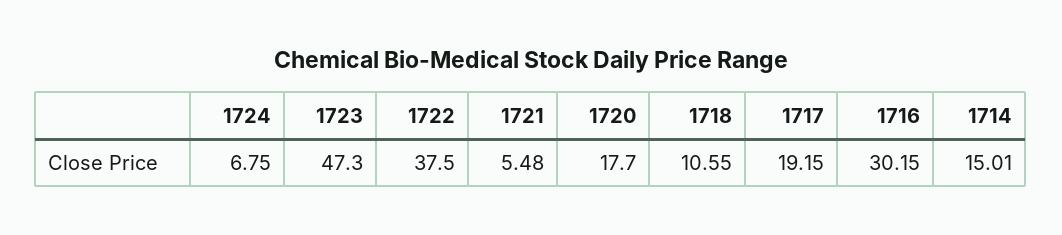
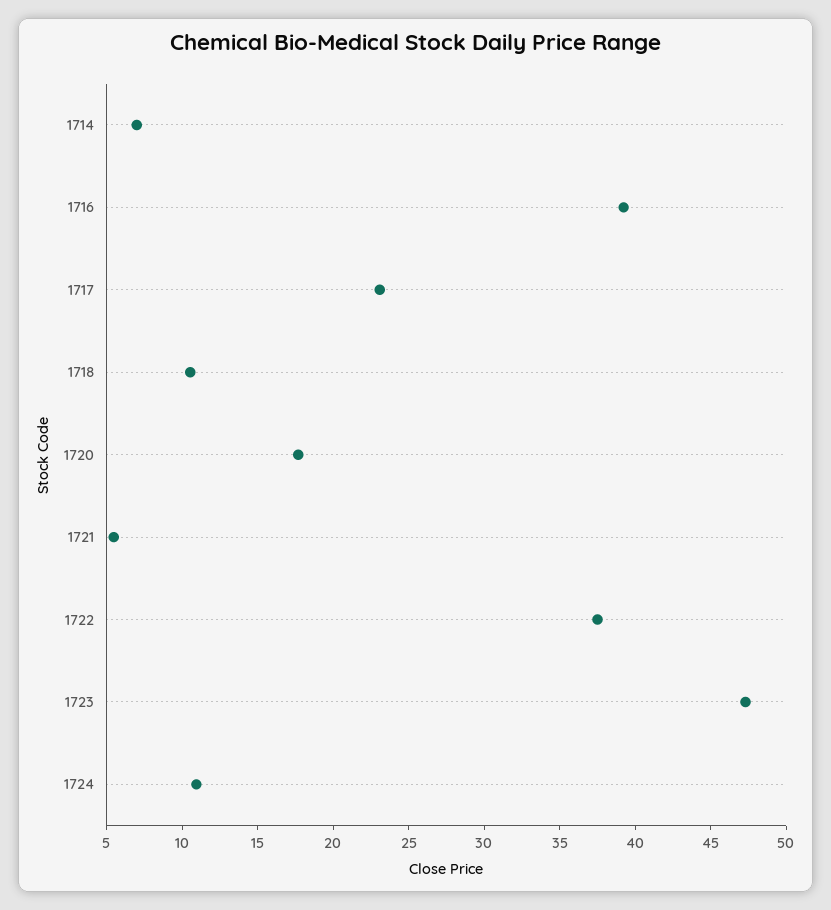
1724: 6.75 -> 11
1717: 19.15 -> 23
1716: 30.15 -> 39
1714: 15.01 -> 7

